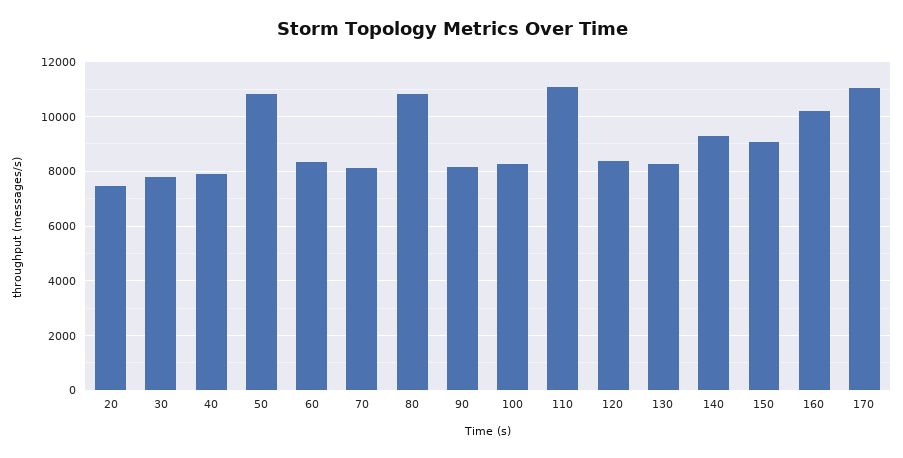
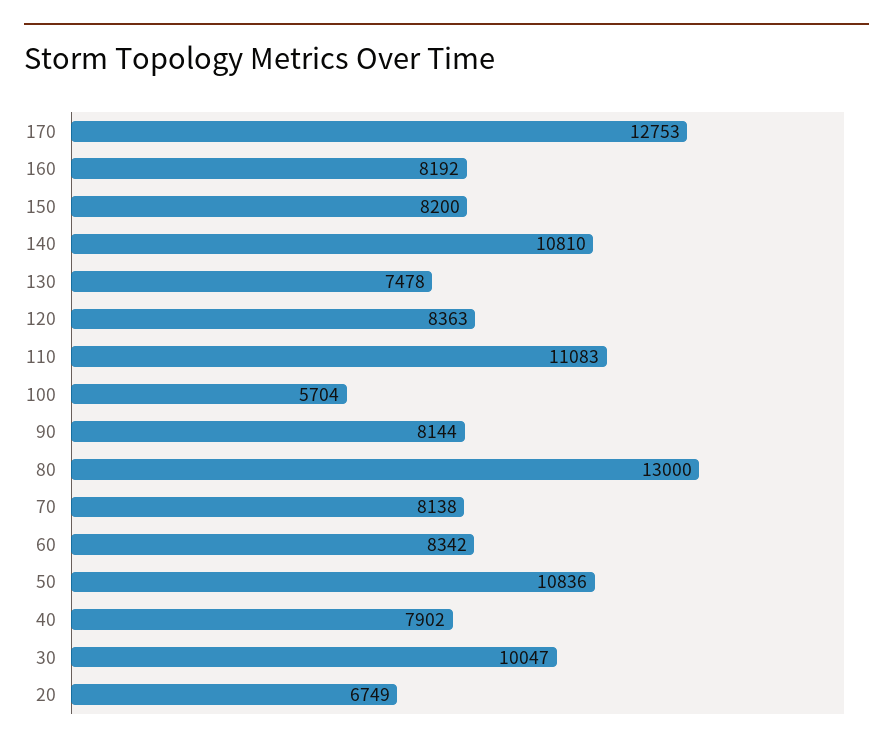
20: 7500 -> 6749
30: 7750 -> 10047
80: 10750 -> 13000
100: 8250 -> 5704
130: 8250 -> 7478
140: 9250 -> 10810
150: 9000 -> 8200
160: 10250 -> 8192
170: 11000 -> 12753

